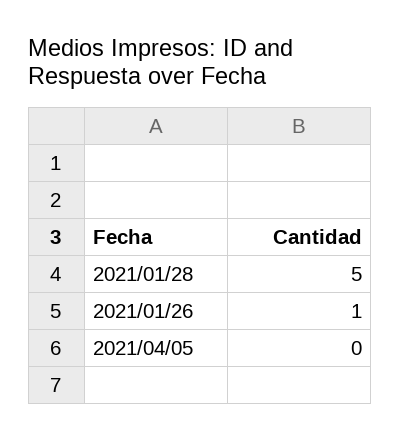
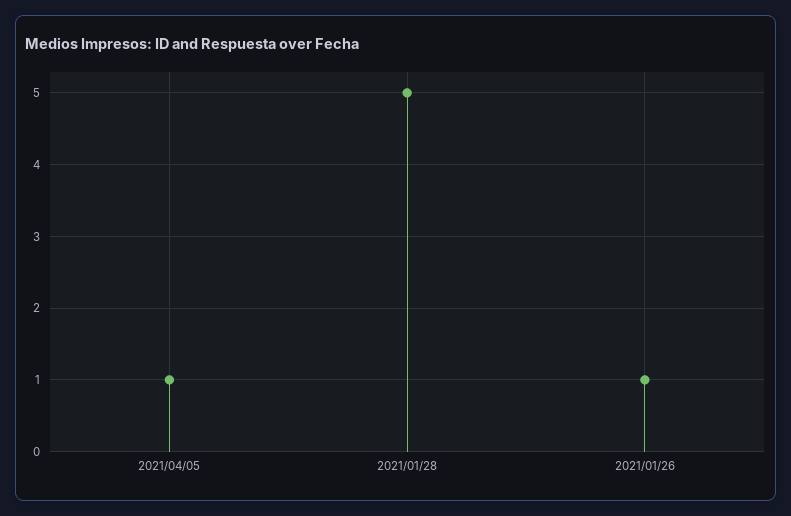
2021/04/05: 0 -> 1

